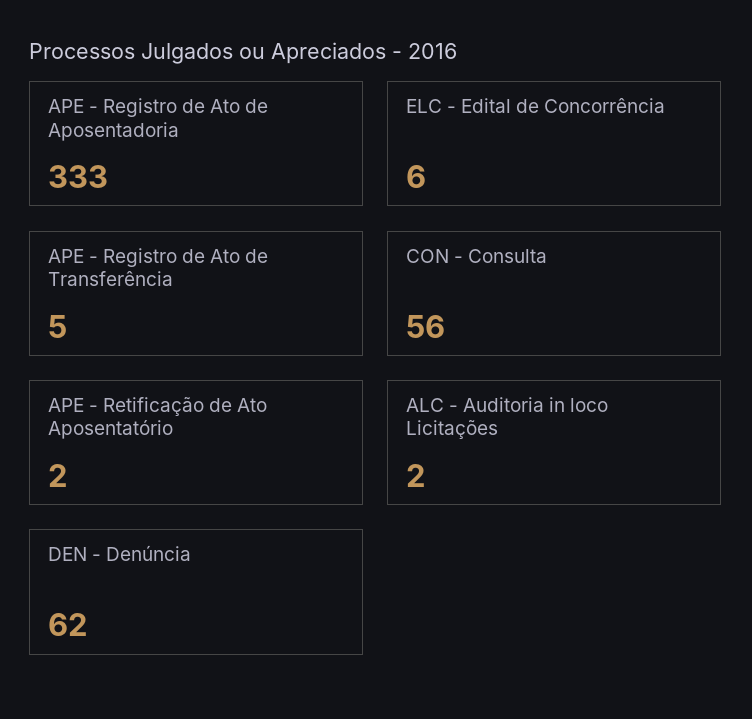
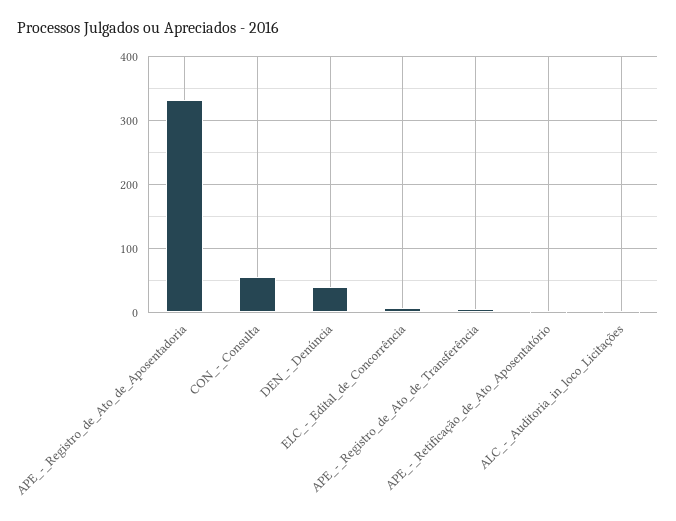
DEN - Denúncia: 62 -> 40

